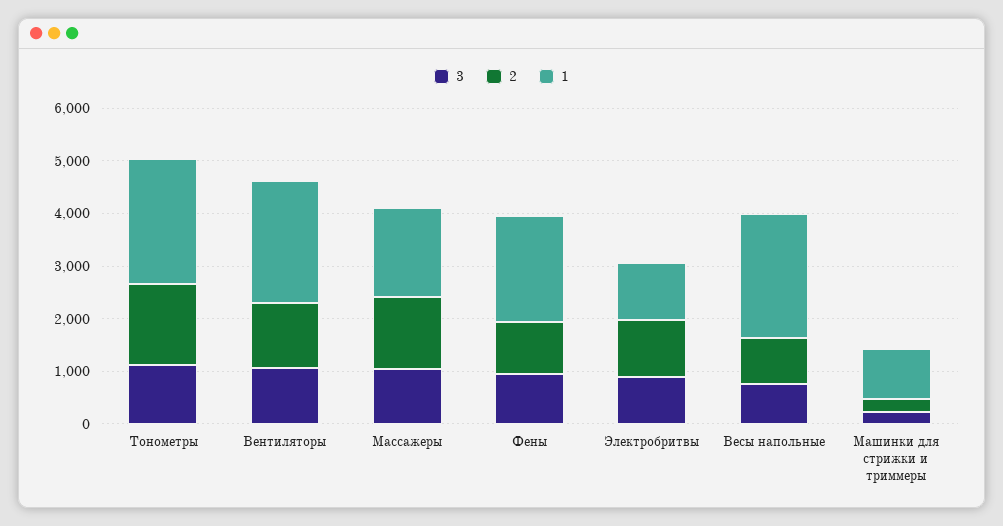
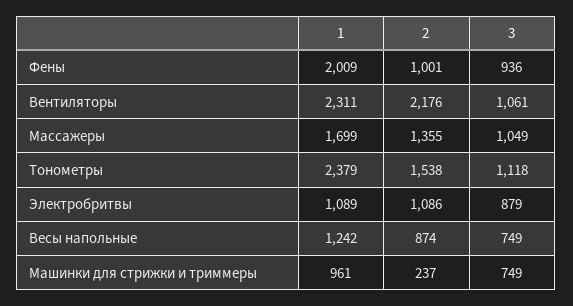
2, Вентиляторы: 1200 -> 2176
1, Весы напольные: 2400 -> 1242
3, Машинки для стрижки и триммеры: 200 -> 749

